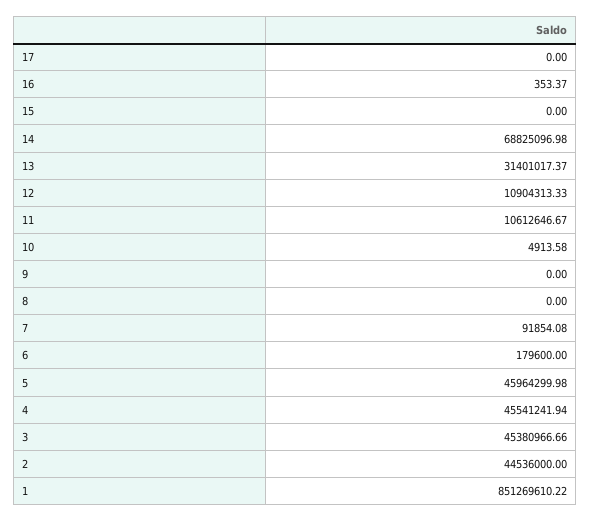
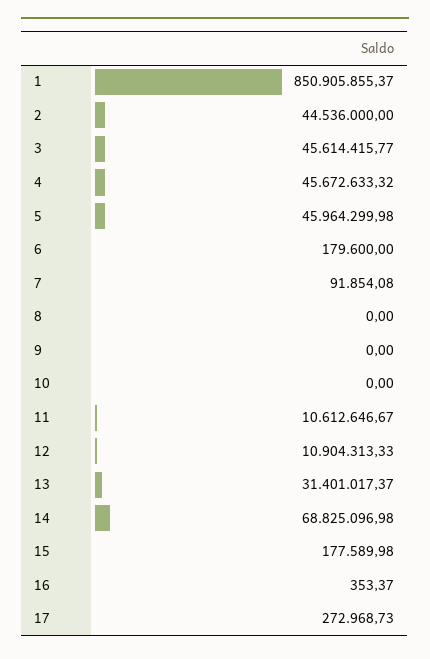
17: 0 -> 272968.73
15: 0 -> 177589.98
10: 4913.58 -> 0
4: 45541241.94 -> 45672633.32
3: 45380966.66 -> 45614415.77
1: 851269610.22 -> 850905855.37

